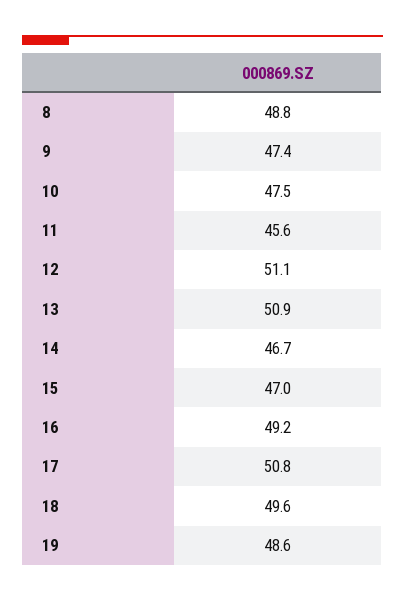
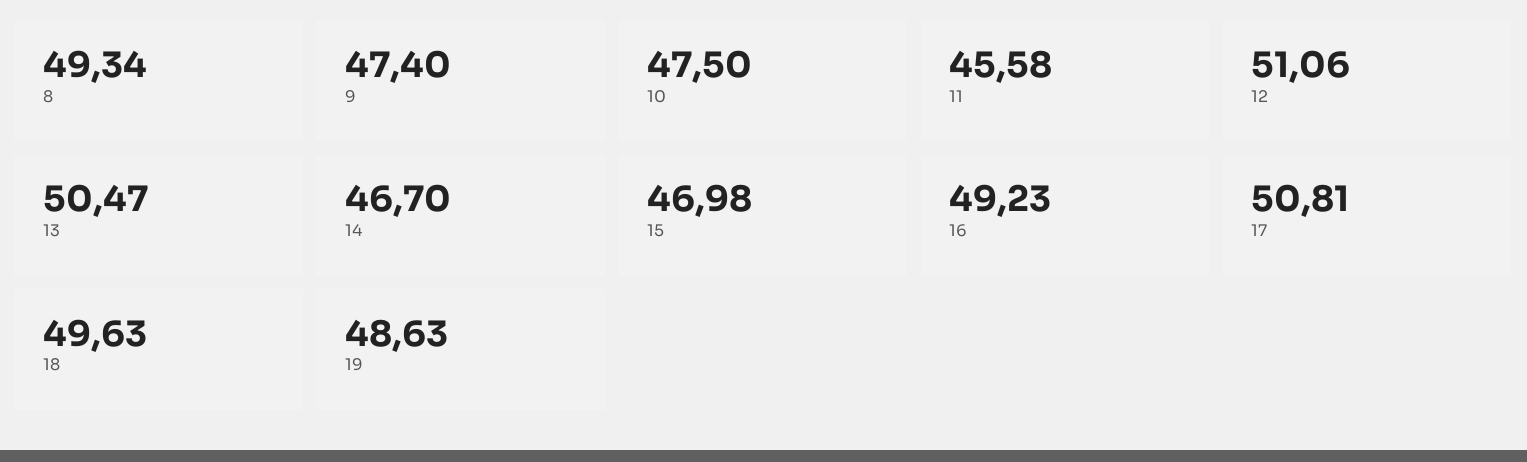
8: 48.8 -> 49.34
13: 50.9 -> 50.47

